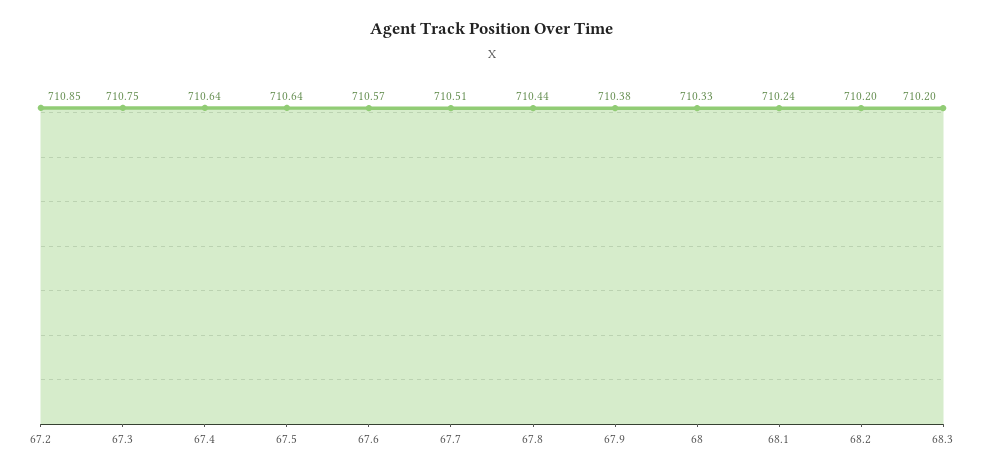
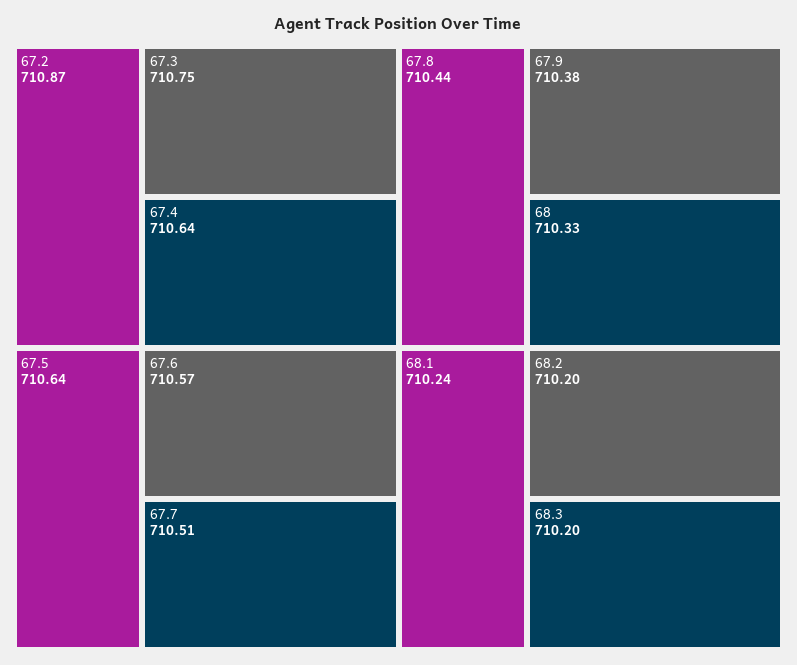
67.2: 710.85 -> 710.87

